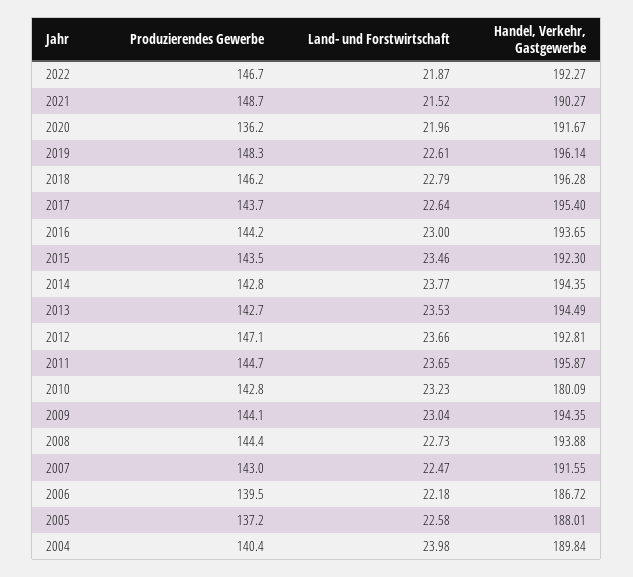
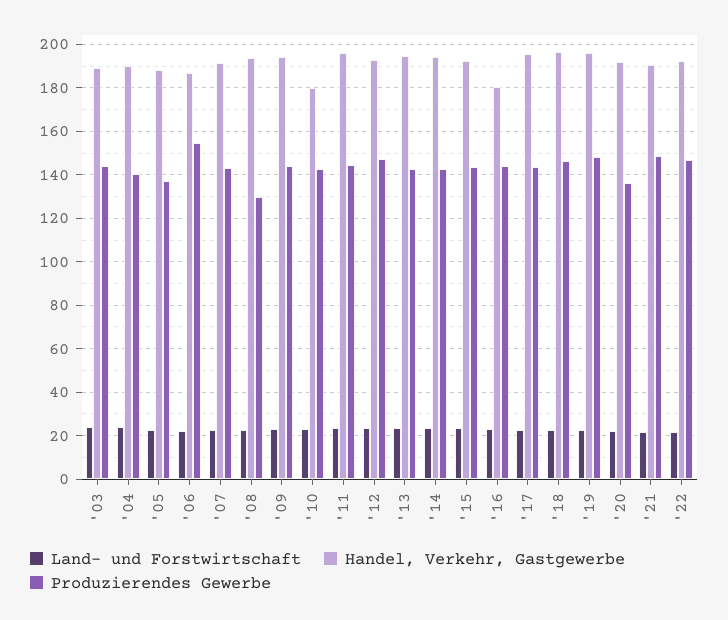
Handel, Verkehr, Gastgewerbe, 2016: 193.65 -> 180
Produzierendes Gewerbe, 2008: 144.4 -> 130
Produzierendes Gewerbe, 2006: 139.5 -> 155
Land- und Forstwirtschaft, '03: none -> 25
Handel, Verkehr, Gastgewerbe, '03: none -> 190
Produzierendes Gewerbe, '03: none -> 145

